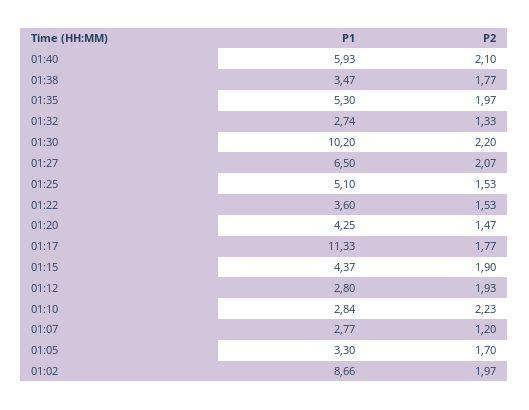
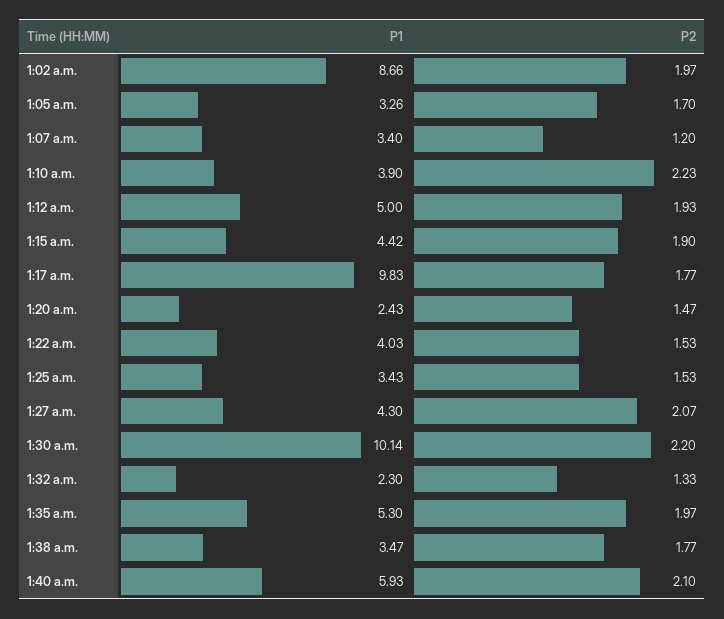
P1, 01:32: 2.74 -> 2.3
P1, 01:30: 10.2 -> 10.14
P1, 01:27: 6.5 -> 4.3
P1, 01:25: 5.1 -> 3.43
P1, 01:22: 3.6 -> 4.03
P1, 01:20: 4.25 -> 2.43
P1, 01:17: 11.33 -> 9.83
P1, 01:15: 4.37 -> 4.42
P1, 01:12: 2.8 -> 5
P1, 01:10: 2.84 -> 3.9
P1, 01:07: 2.77 -> 3.4
P1, 01:05: 3.3 -> 3.26

